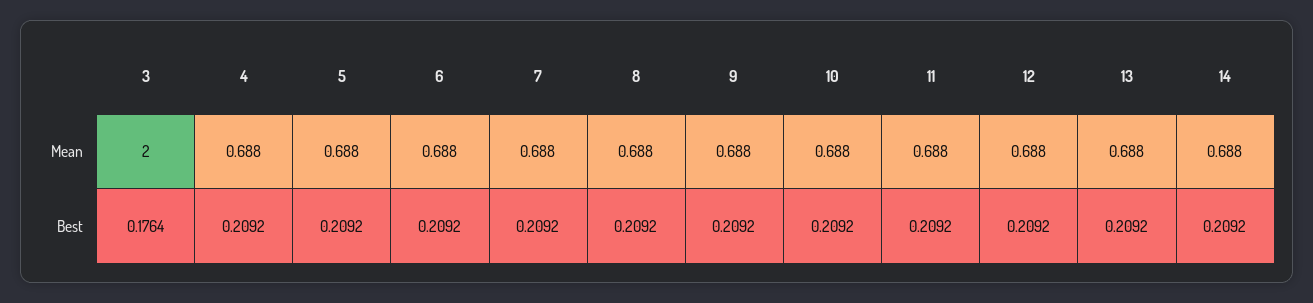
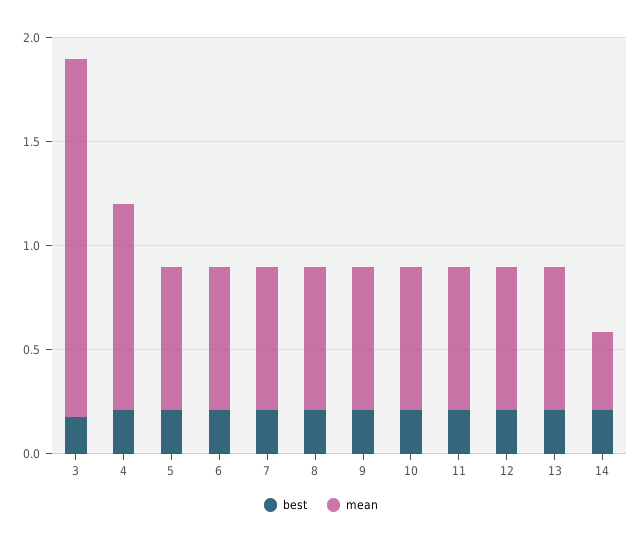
Mean, 3: 2 -> 1.7
Mean, 4: 0.688 -> 1
Mean, 14: 0.688 -> 0.4

